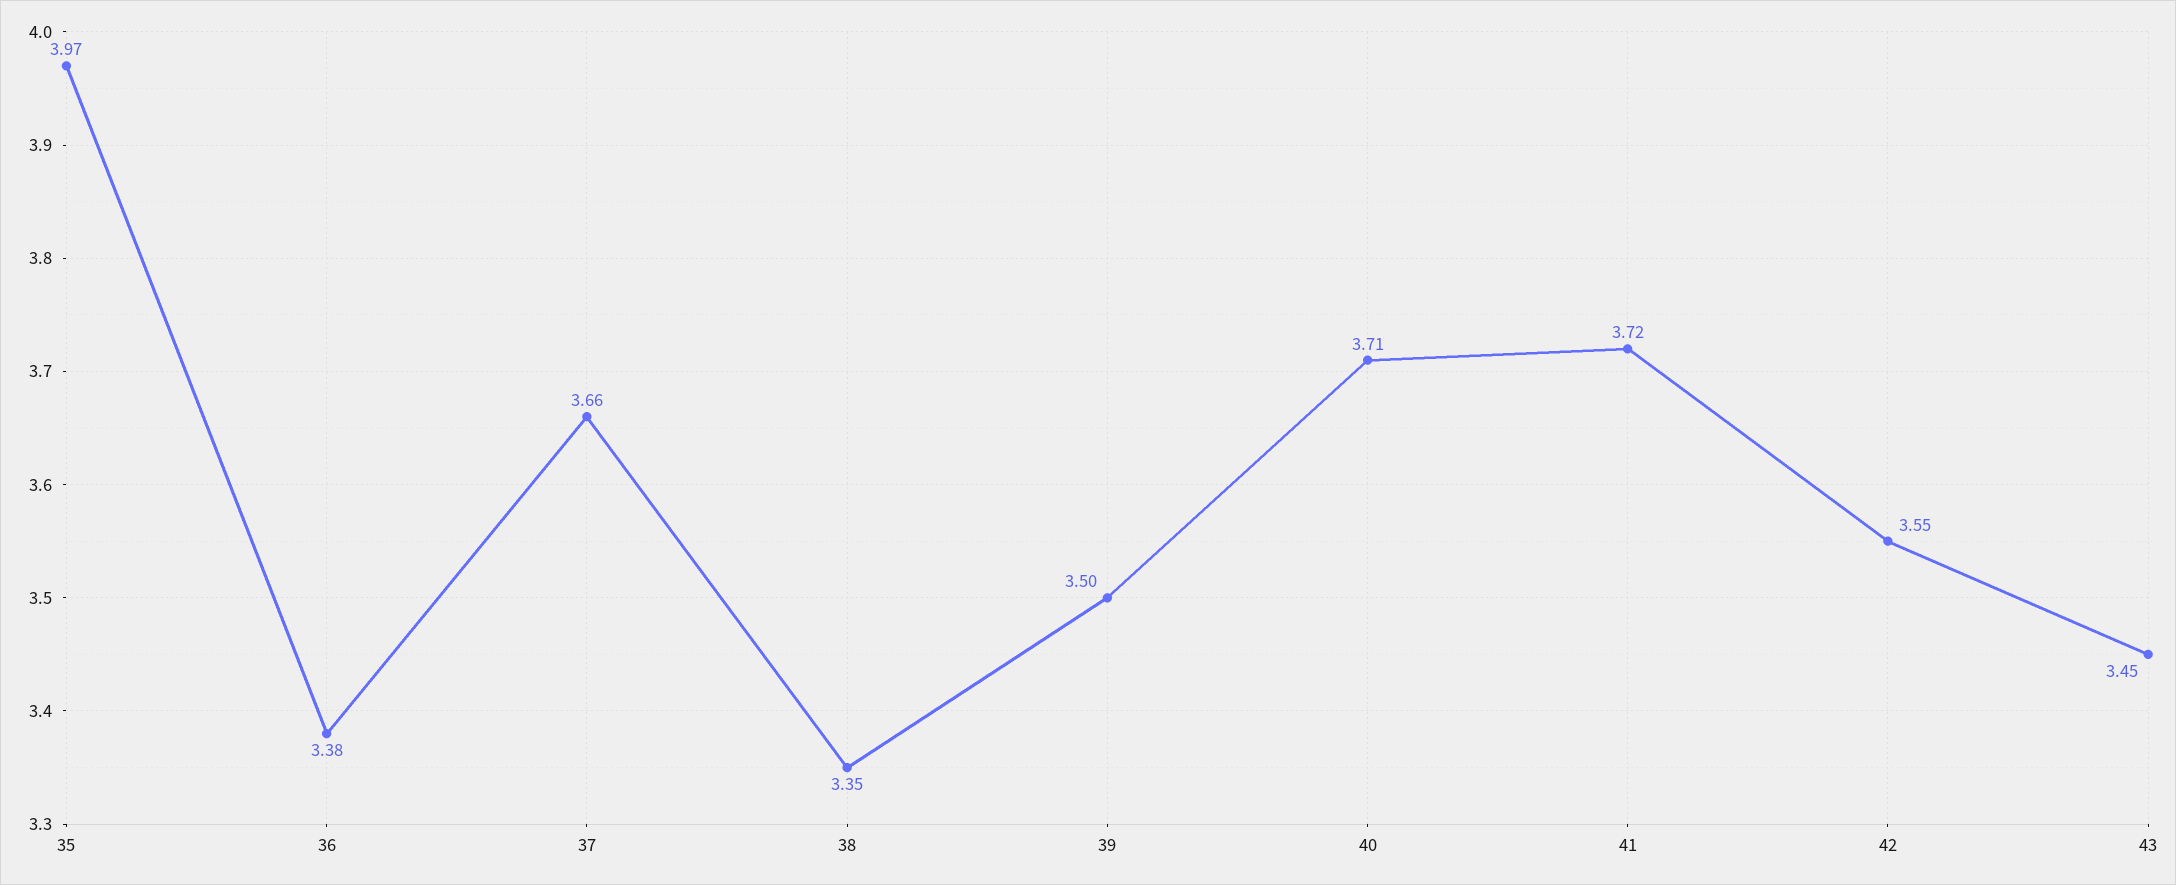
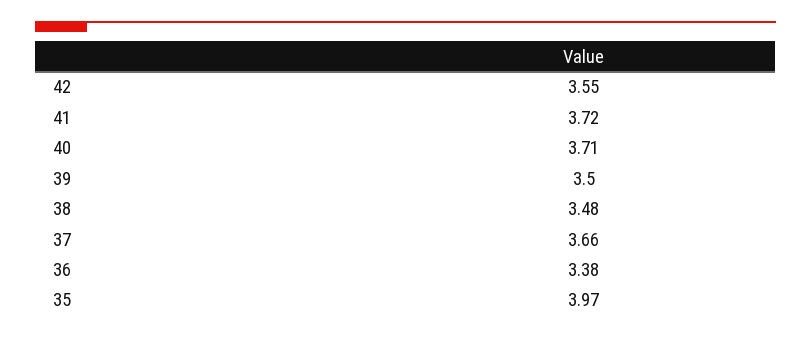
38: 3.35 -> 3.48
43: 3.45 -> none

